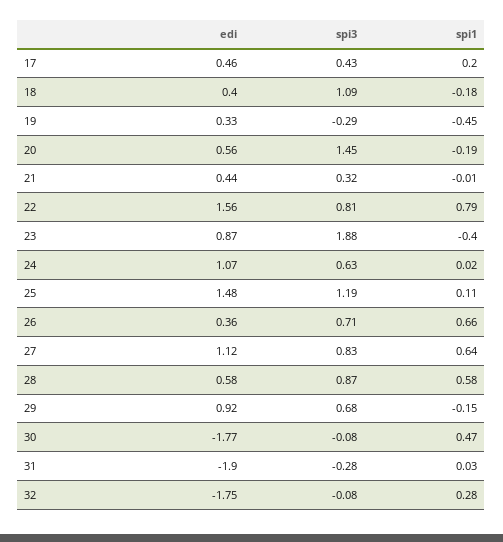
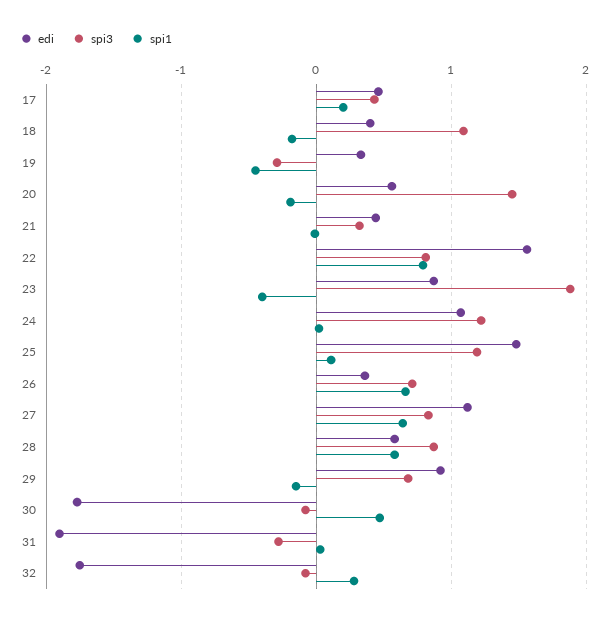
spi3, 24: 0.63 -> 1.2

